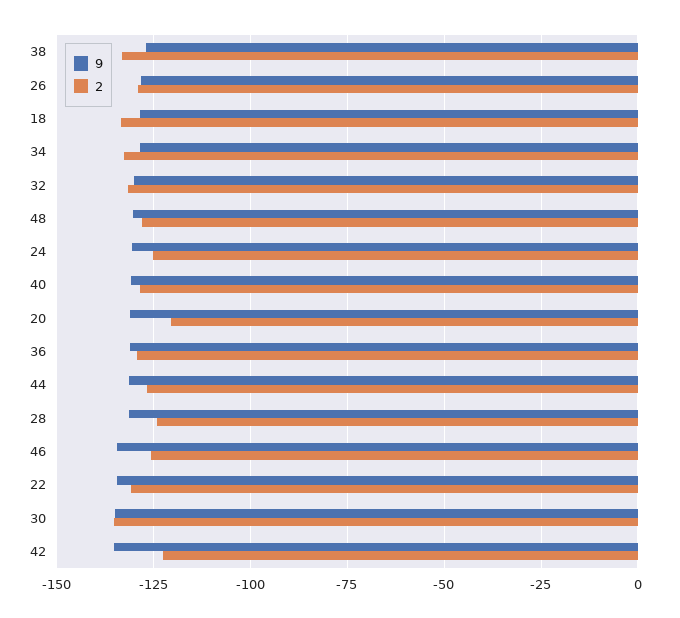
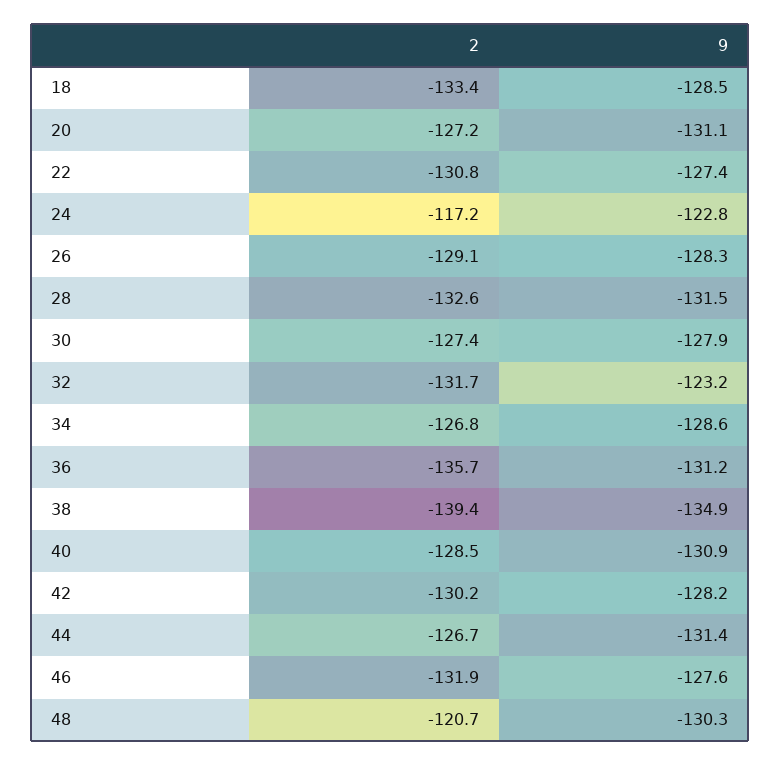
9, 38: -127.5 -> -134.9
2, 38: -132.5 -> -139.4
2, 34: -132.5 -> -126.8
9, 32: -130 -> -123.2
2, 48: -127.5 -> -120.7
9, 24: -130 -> -122.8
2, 24: -125 -> -117.2
2, 20: -120 -> -127.2
2, 36: -130 -> -135.7
2, 28: -125 -> -132.6
9, 46: -135 -> -127.6
2, 46: -125 -> -131.9
9, 22: -135 -> -127.4
9, 30: -135 -> -127.9
2, 30: -135 -> -127.4
9, 42: -135 -> -128.2
2, 42: -122.5 -> -130.2

